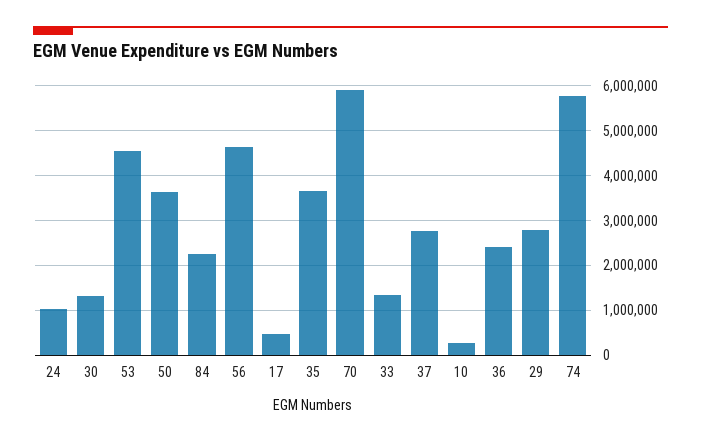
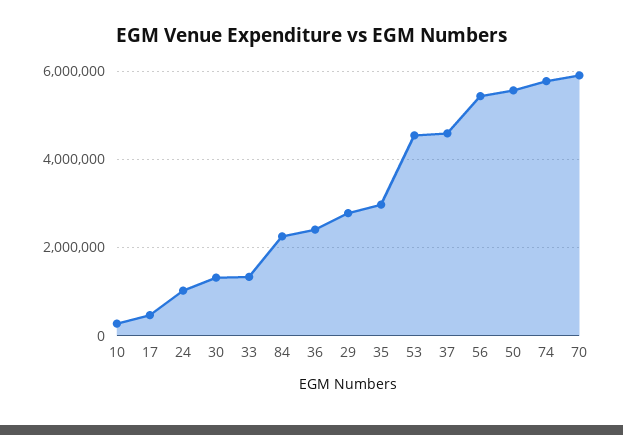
50: 3600000 -> 5600000
56: 4600000 -> 5400000
35: 3600000 -> 3000000
37: 2800000 -> 4600000

